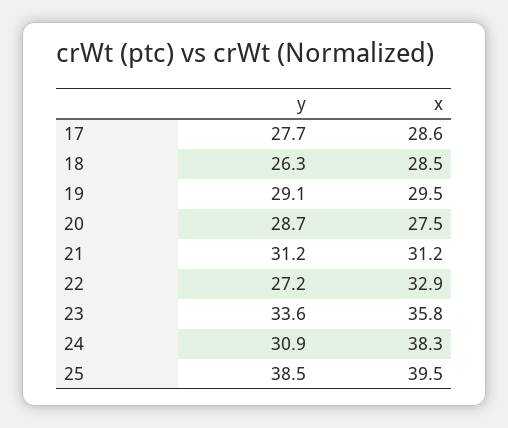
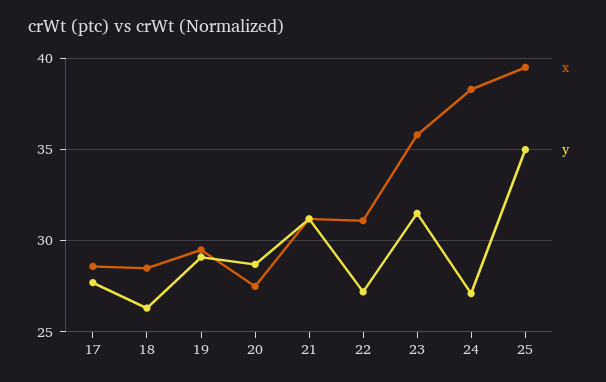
x, 22: 32.9 -> 31
y, 23: 33.6 -> 31.5
y, 24: 30.9 -> 27
y, 25: 38.5 -> 35

